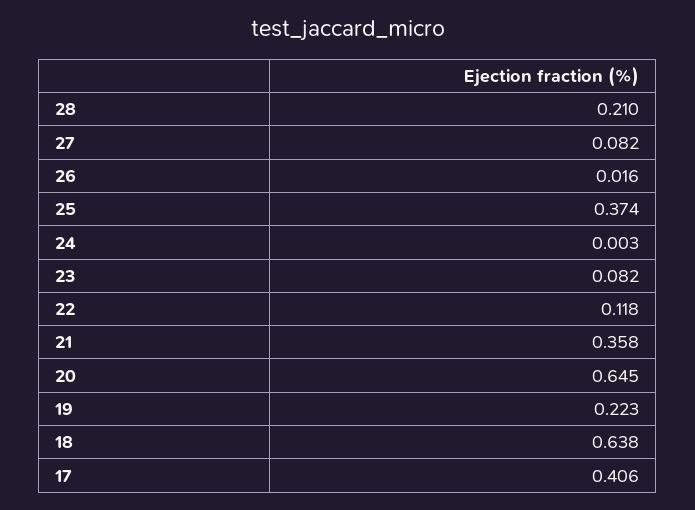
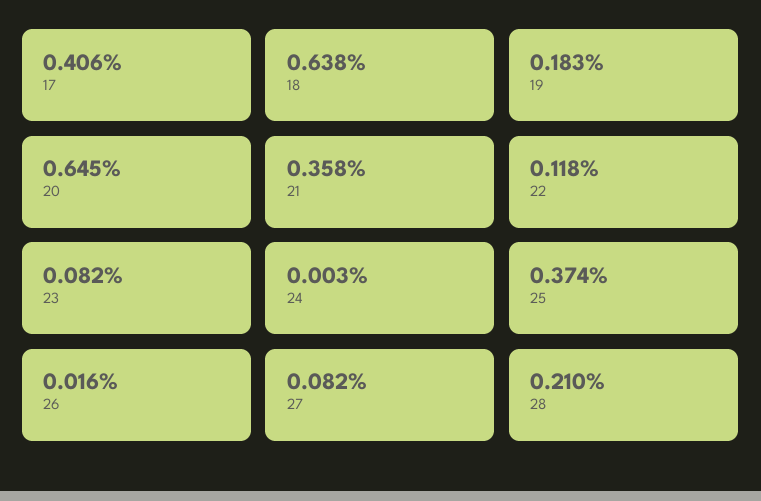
19: 0.223 -> 0.183

